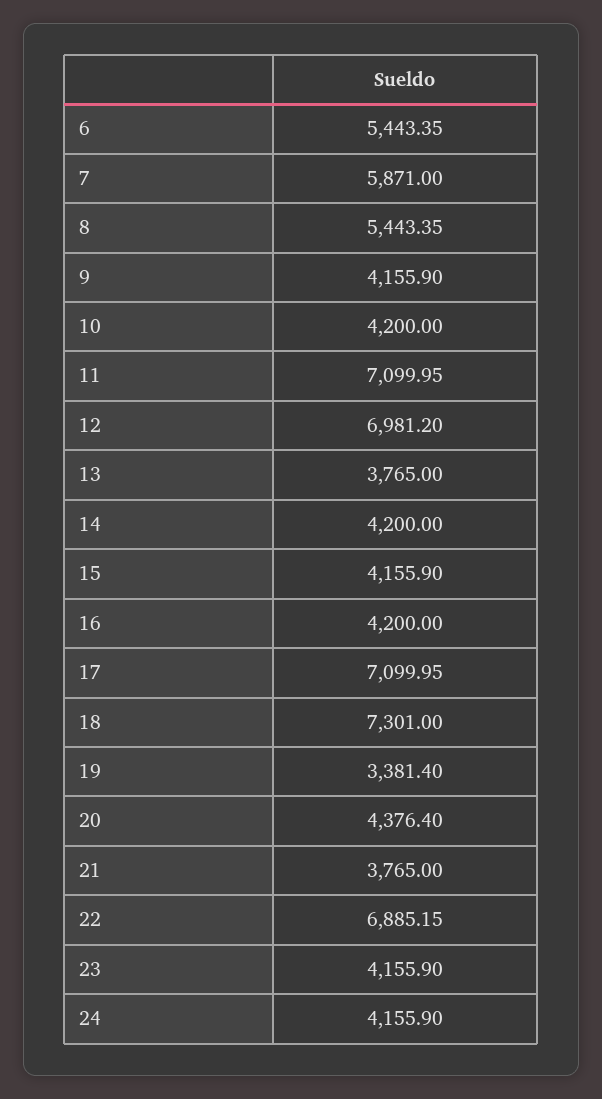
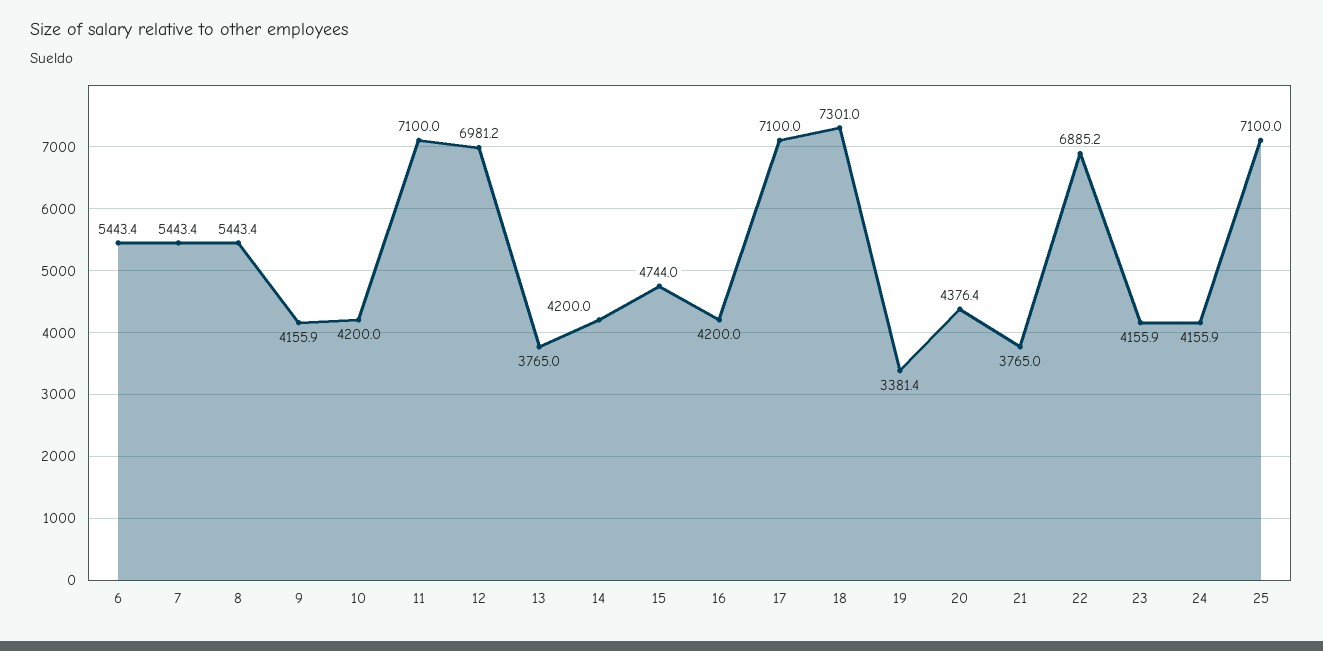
7: 5871 -> 5443.4
15: 4155.9 -> 4744
25: none -> 7100

